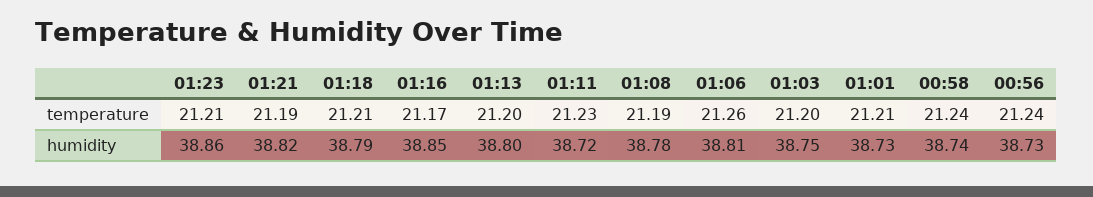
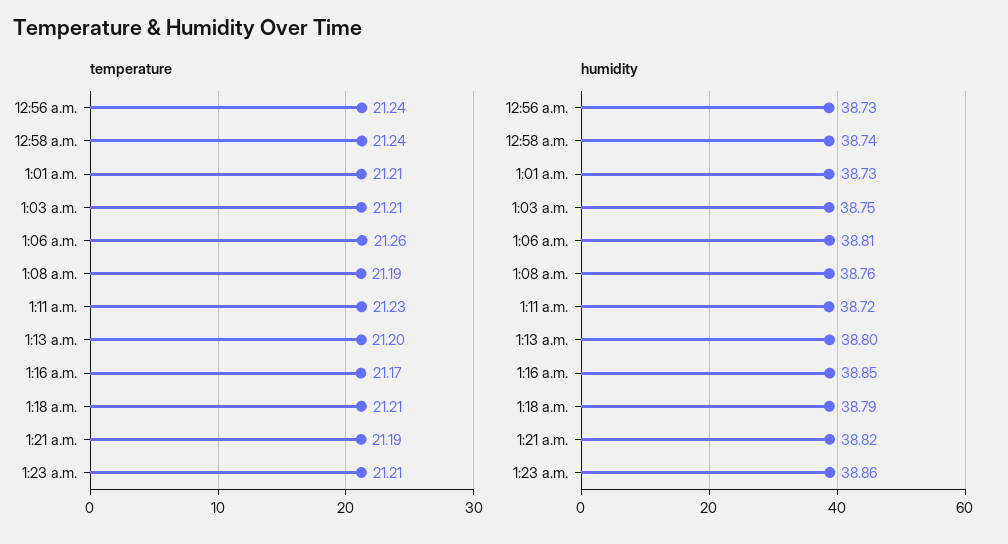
temperature, 01:03: 21.2 -> 21.21
humidity, 01:08: 38.78 -> 38.76

